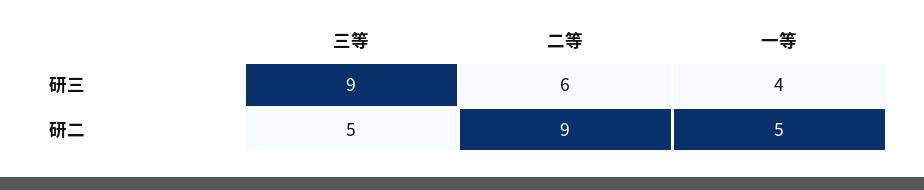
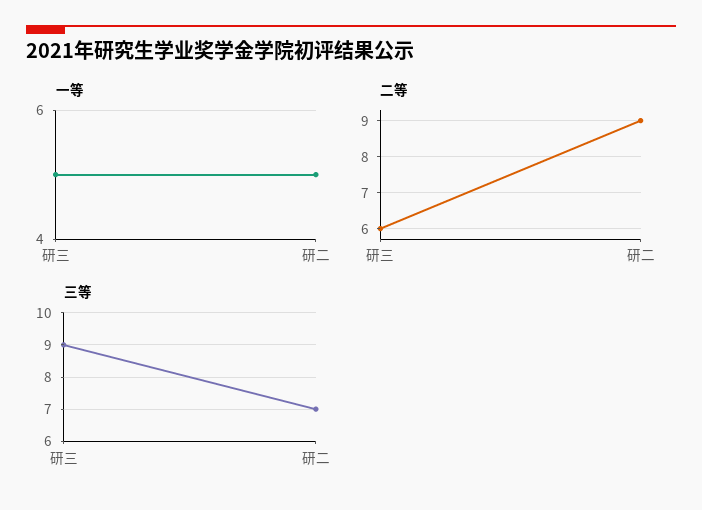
一等, 研三: 4 -> 5
三等, 研二: 5 -> 7

